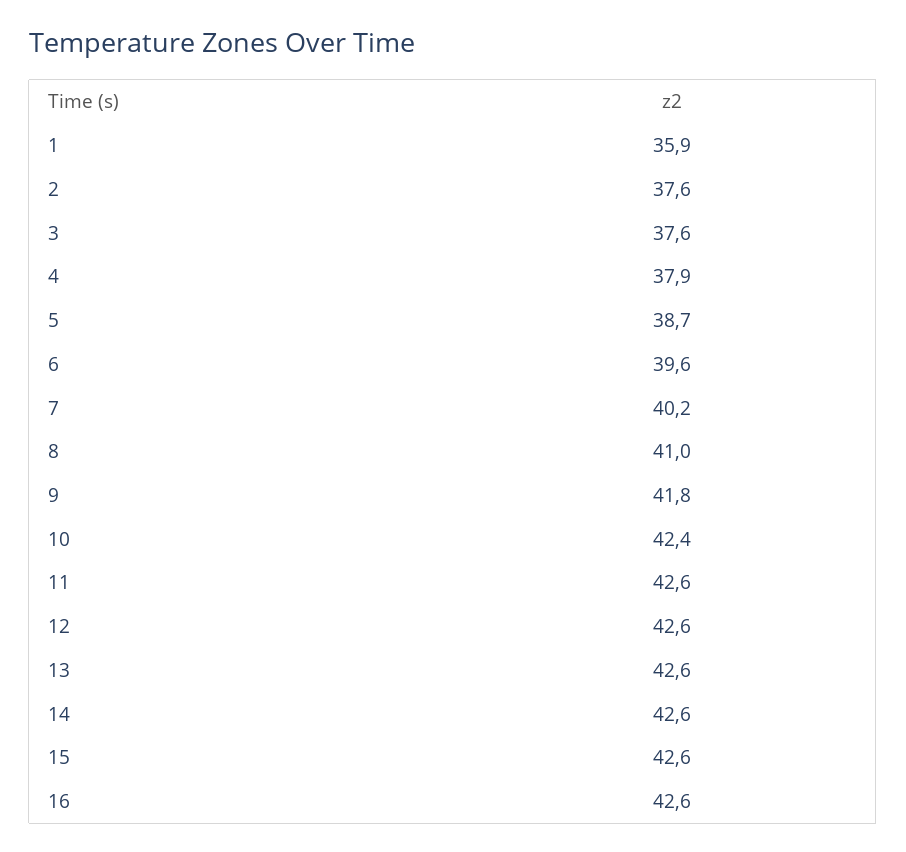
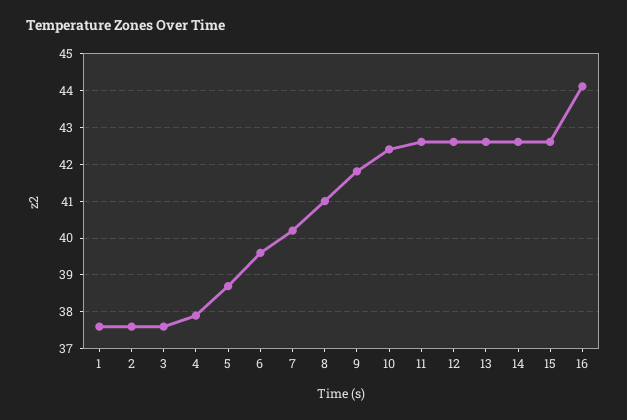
1: 35.9 -> 37.5
16: 42.6 -> 44

